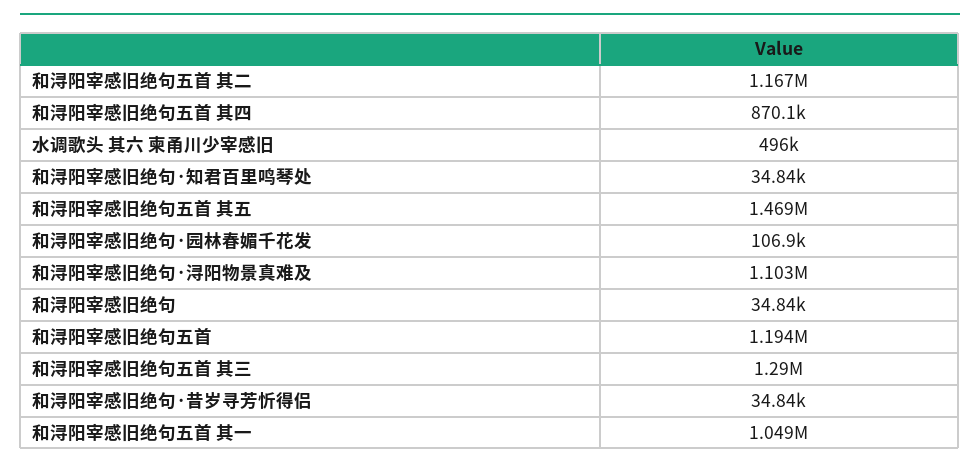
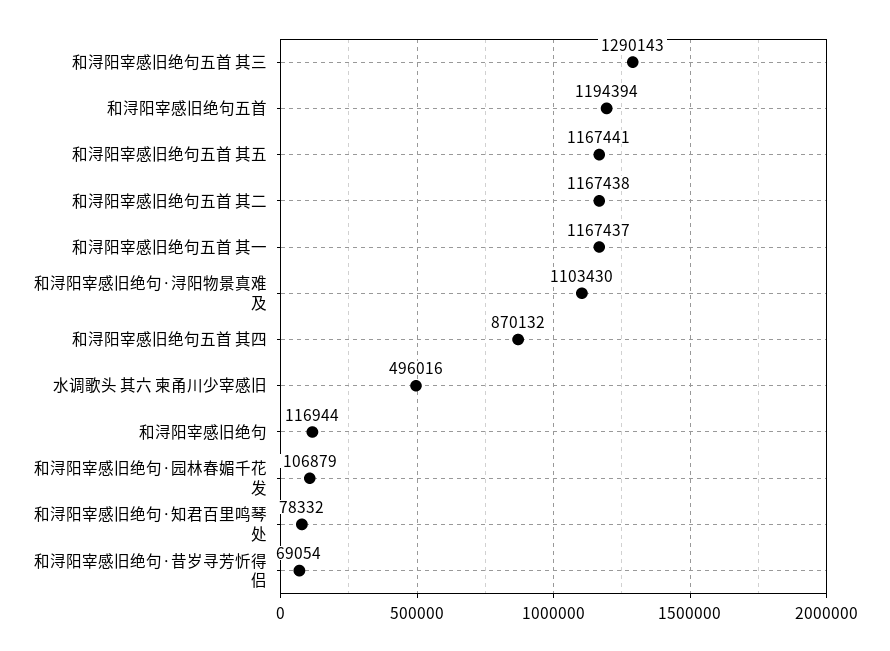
和浔阳宰感旧绝句·知君百里鸣琴处: 34840 -> 78332
和浔阳宰感旧绝句五首 其五: 1469000 -> 1167441
和浔阳宰感旧绝句: 34840 -> 116944
和浔阳宰感旧绝句·昔岁寻芳忻得侣: 34840 -> 69054
和浔阳宰感旧绝句五首 其一: 1049000 -> 1167437

